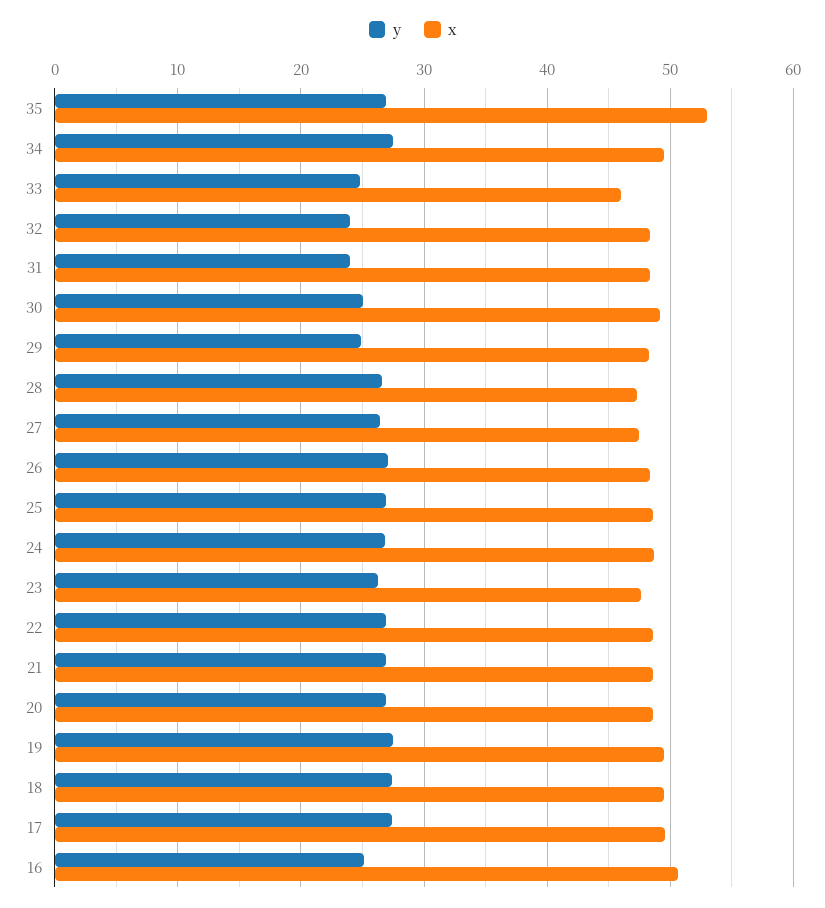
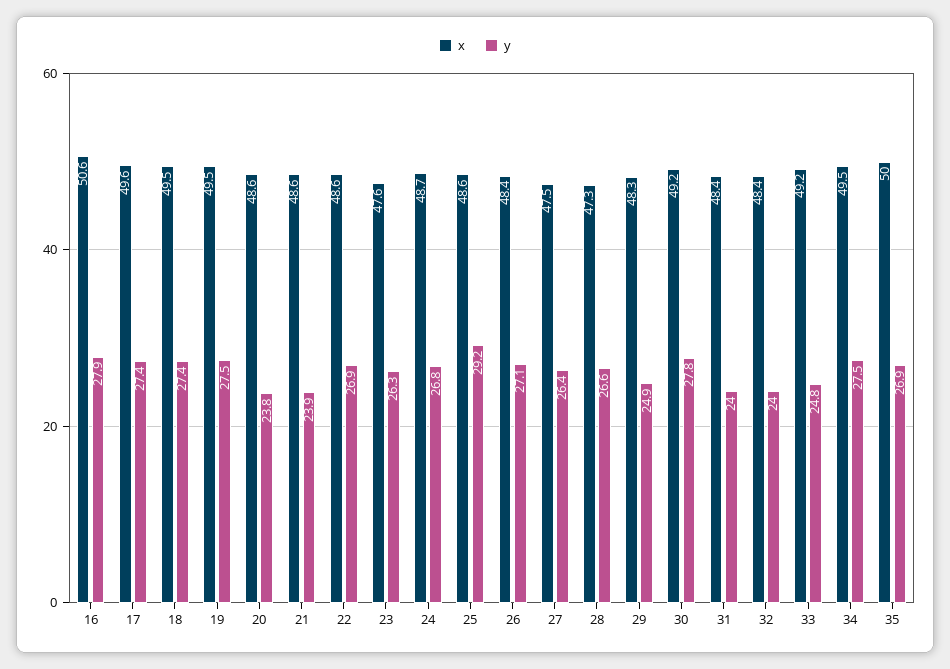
x, 35: 53 -> 50
x, 33: 46 -> 49.2
y, 30: 25 -> 27.8
y, 25: 27 -> 29.2
y, 21: 27 -> 23.9
y, 20: 27 -> 23.8
y, 16: 25 -> 27.9

